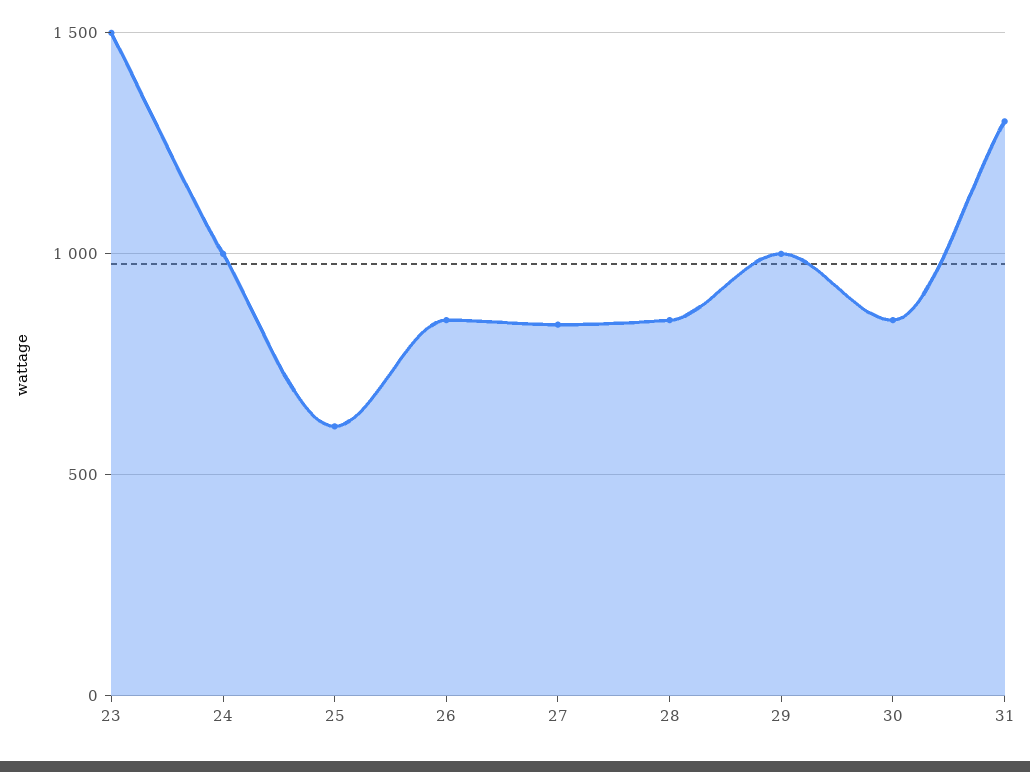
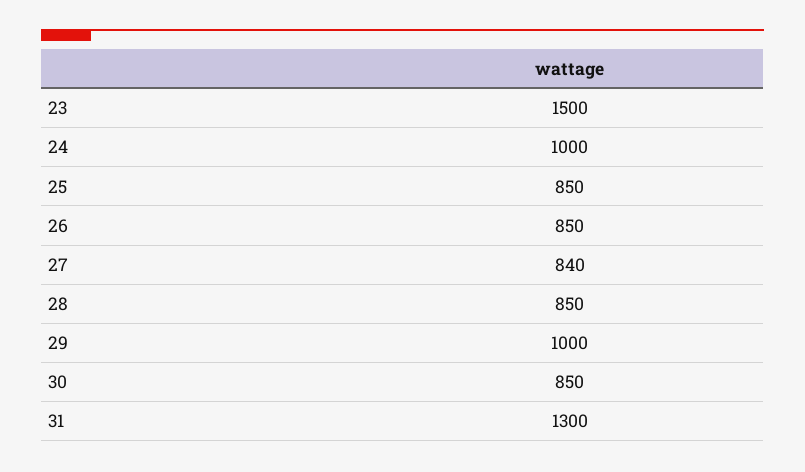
25: 600 -> 850

